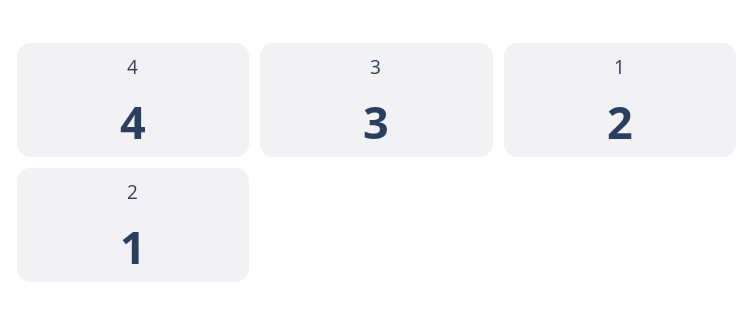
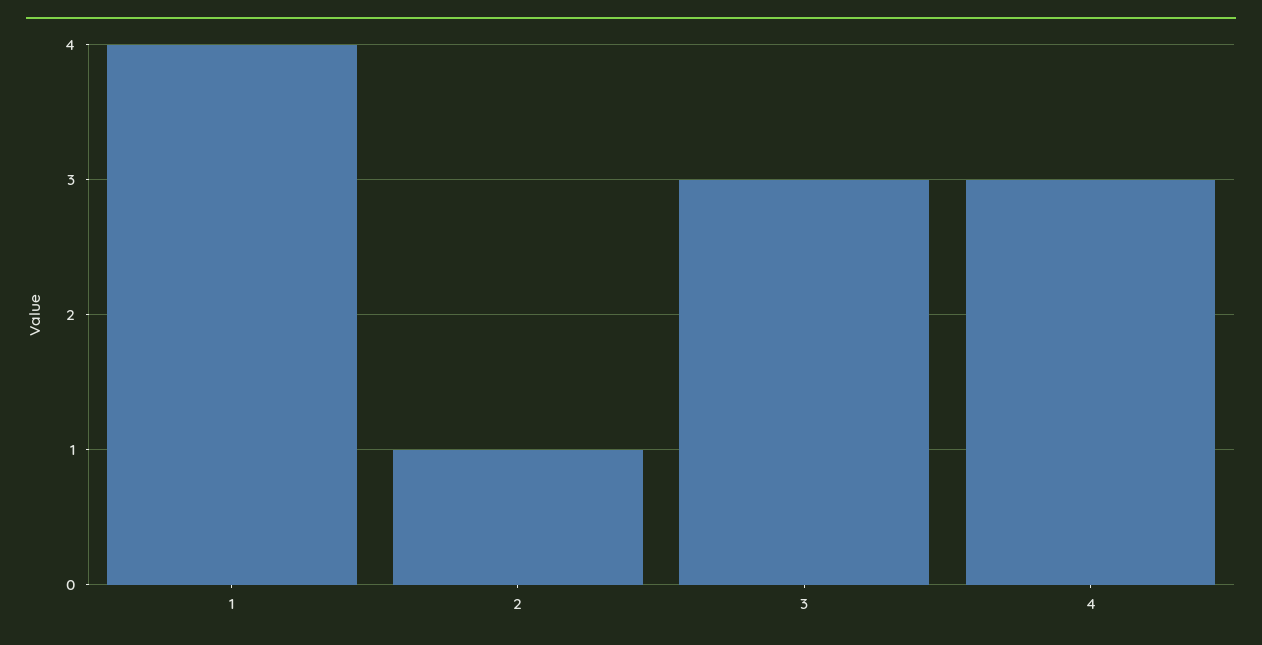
4: 4 -> 3
1: 2 -> 4

